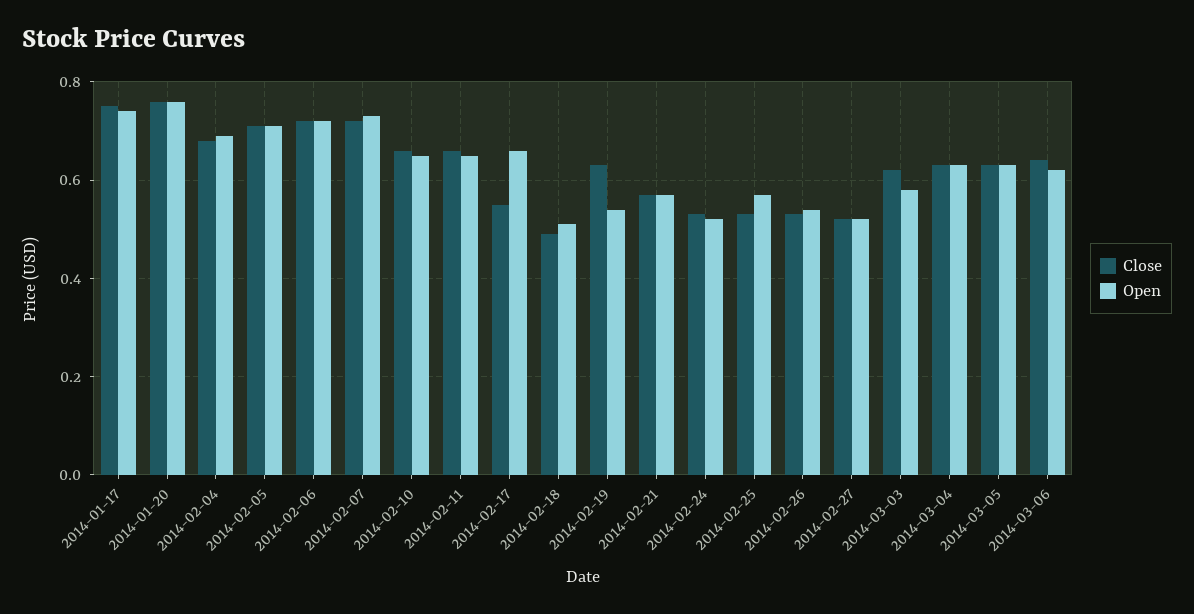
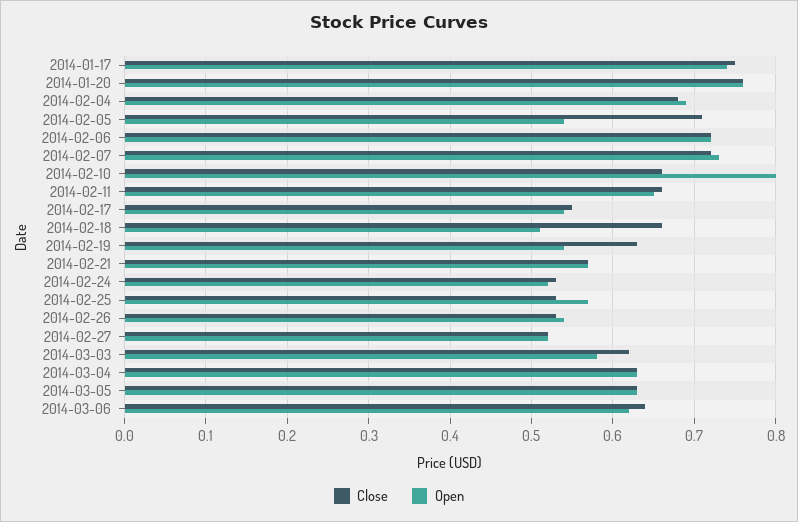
Open, 2014-02-05: 0.7 -> 0.54
Open, 2014-02-10: 0.65 -> 0.8
Open, 2014-02-17: 0.65 -> 0.54
Close, 2014-02-18: 0.5 -> 0.66

